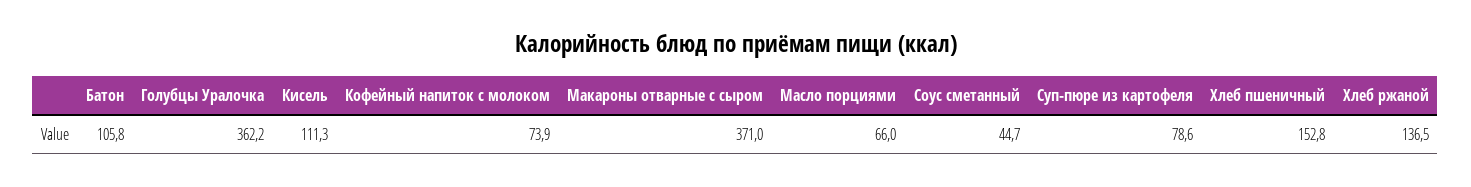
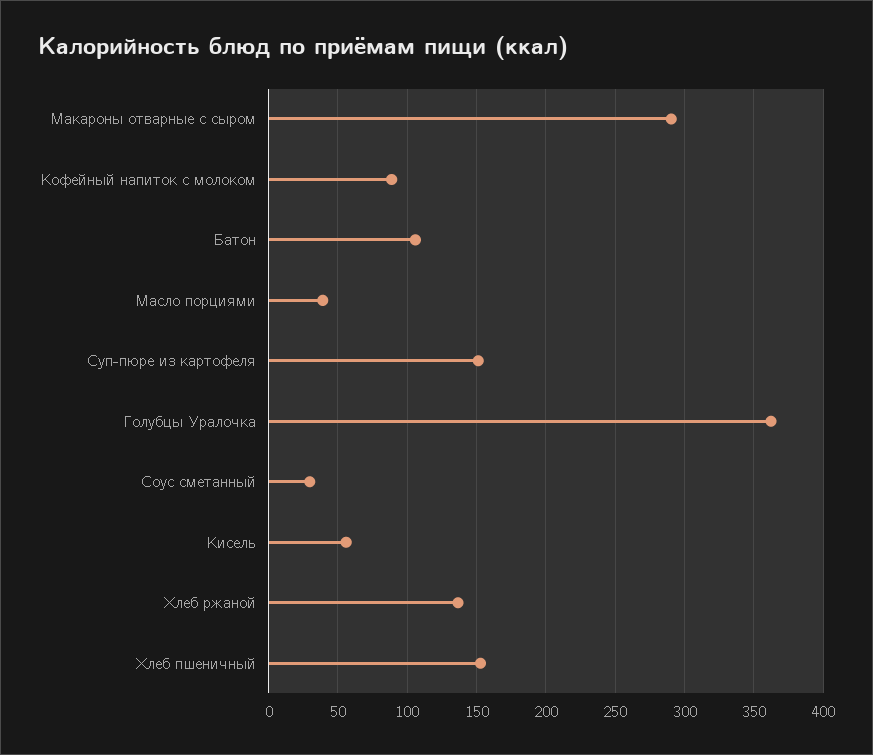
Кисель: 111.3 -> 55
Кофейный напиток с молоком: 73.9 -> 90
Макароны отварные с сыром: 371 -> 290
Масло порциями: 66 -> 40
Соус сметанный: 44.7 -> 30
Суп-пюре из картофеля: 78.6 -> 150

